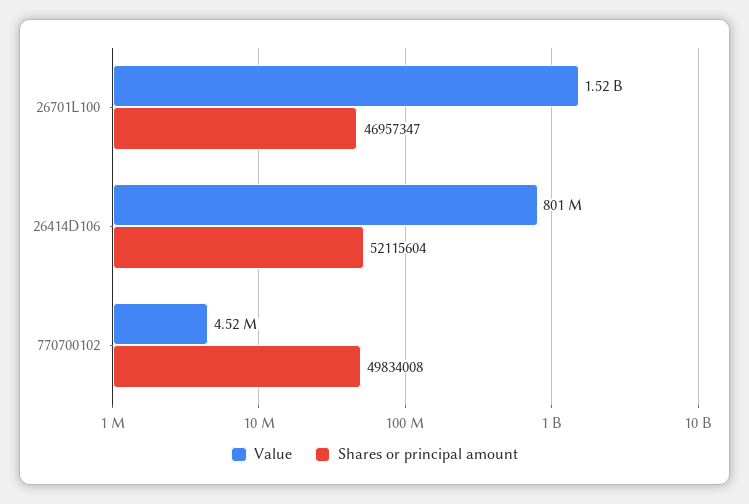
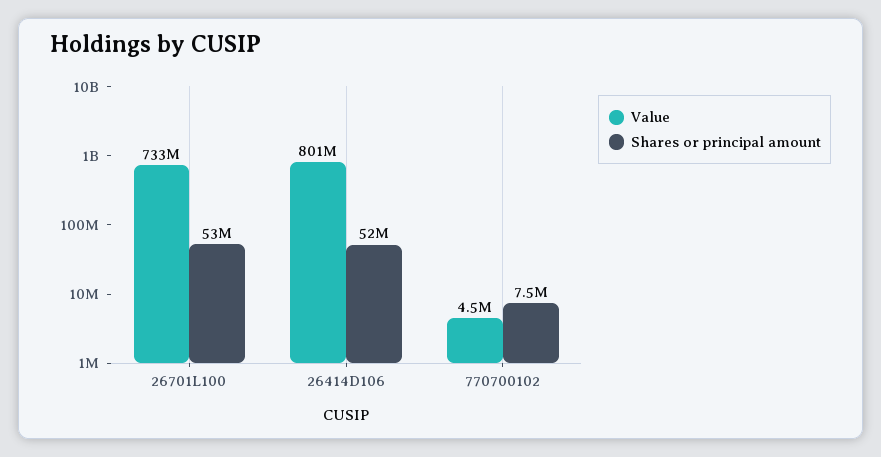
Value, 26701L100: 1520000000 -> 733000000
Shares or principal amount, 26701L100: 46957347 -> 53000000
Shares or principal amount, 770700102: 49834008 -> 7500000

